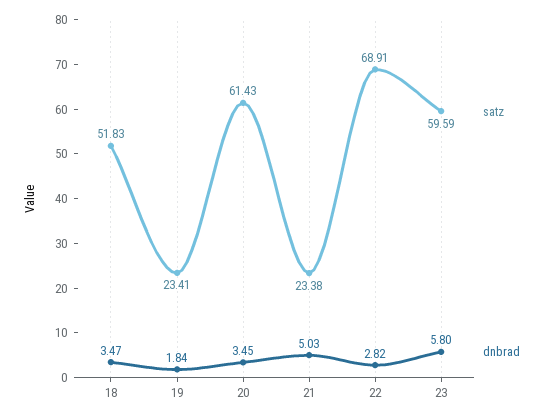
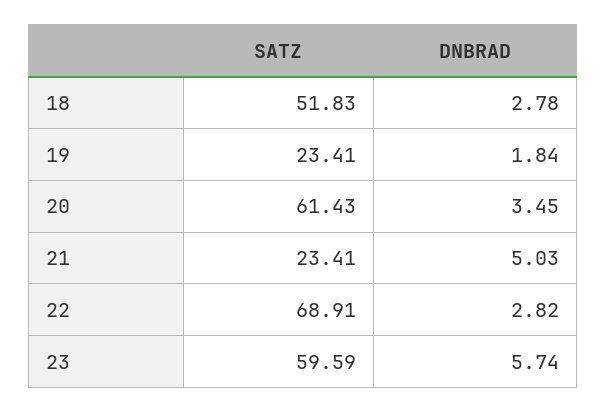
dnbrad, 18: 3.47 -> 2.78
satz, 21: 23.38 -> 23.41
dnbrad, 23: 5.8 -> 5.74

